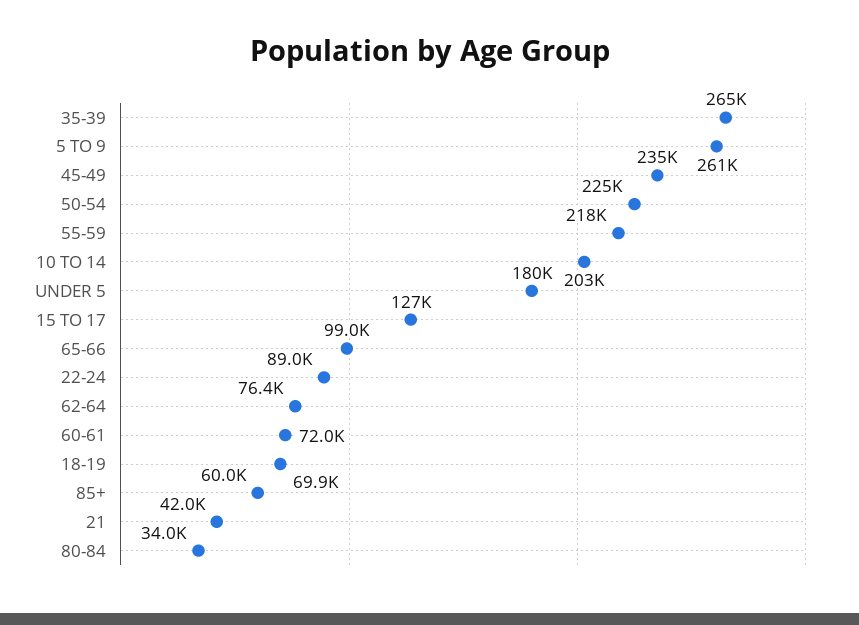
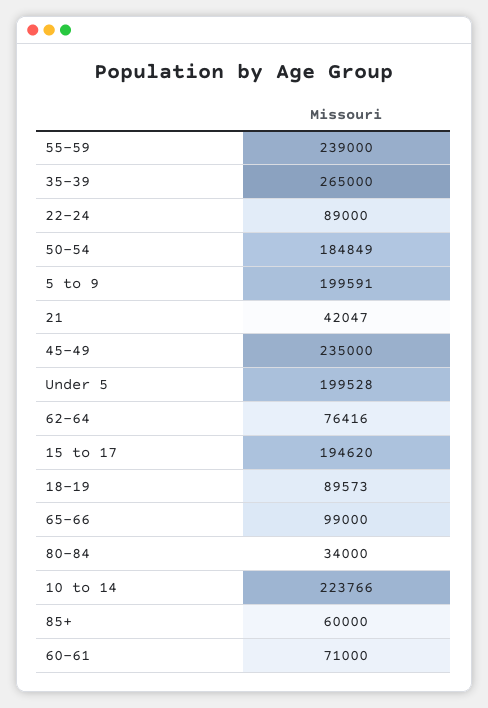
5 TO 9: 261000 -> 199591
50-54: 225000 -> 184849
55-59: 218000 -> 239000
10 TO 14: 203000 -> 223766
UNDER 5: 180000 -> 199528
15 TO 17: 127000 -> 194620
60-61: 72000 -> 71000
18-19: 69900 -> 89573

